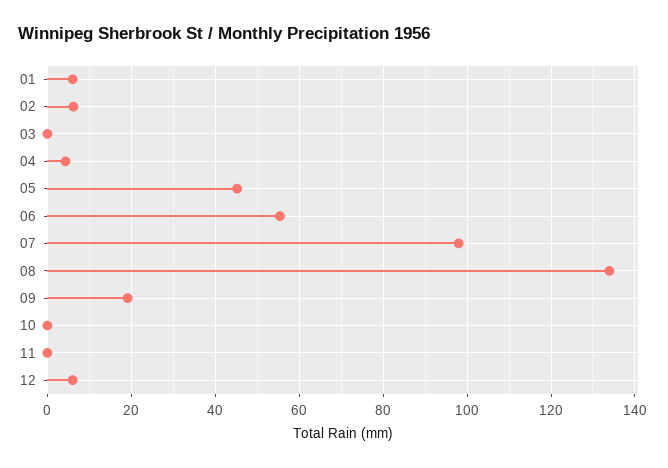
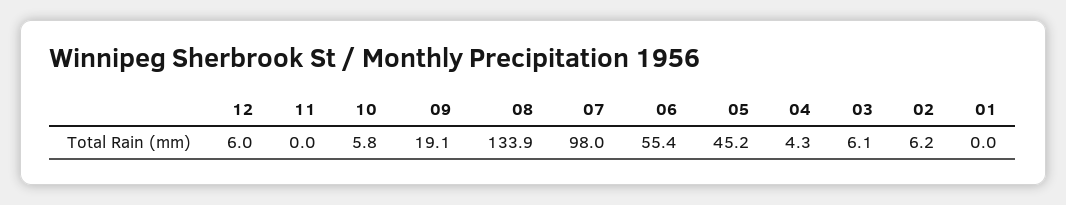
01: 6 -> 0
03: 0 -> 6.1
10: 0 -> 5.8

